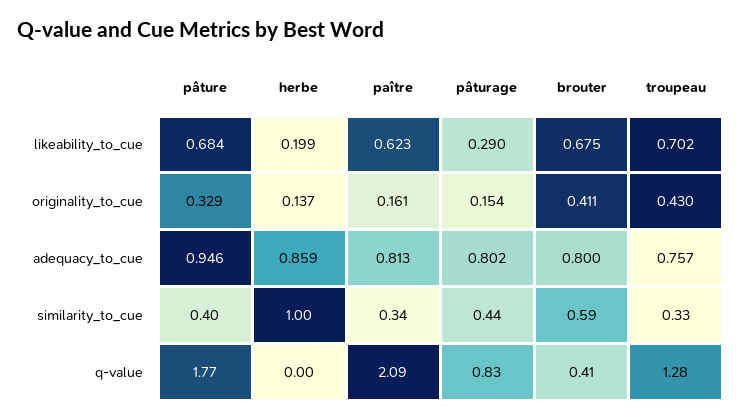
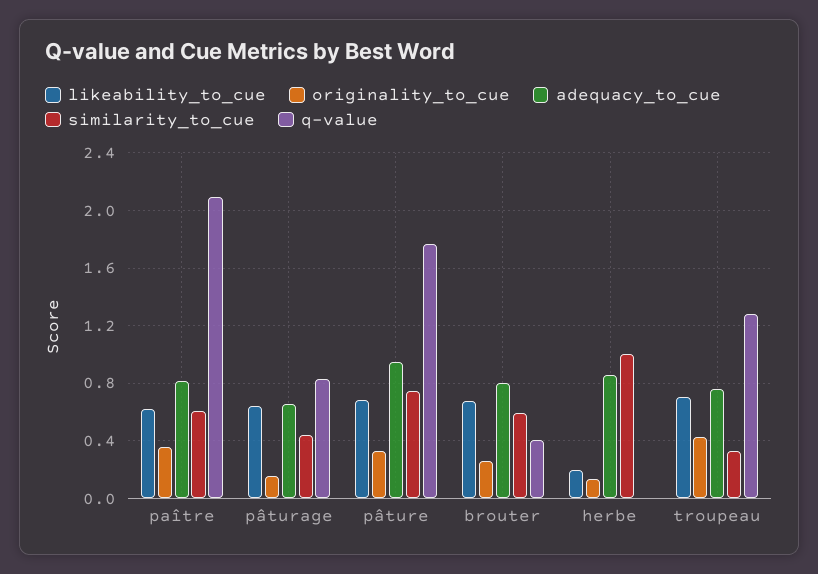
likeability_to_cue, pâturage: 0.29 -> 0.65
originality_to_cue, paître: 0.161 -> 0.35
originality_to_cue, brouter: 0.411 -> 0.25
adequacy_to_cue, pâturage: 0.802 -> 0.65
similarity_to_cue, pâture: 0.4 -> 0.75
similarity_to_cue, paître: 0.34 -> 0.6

